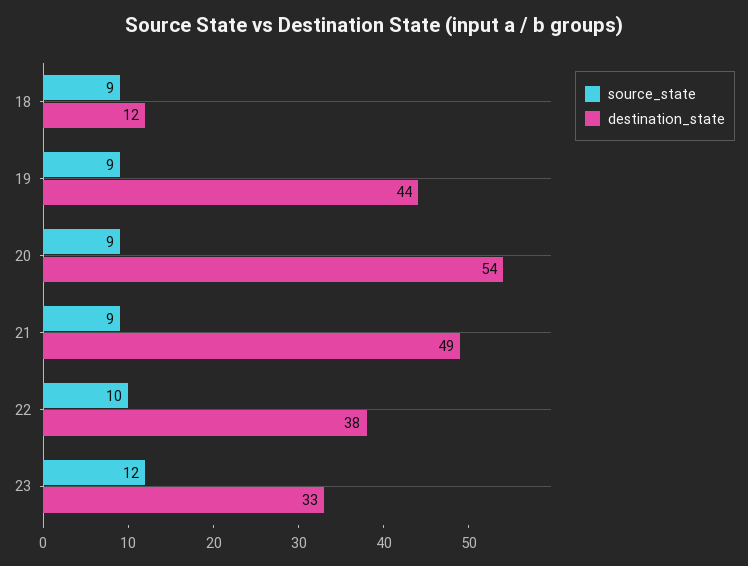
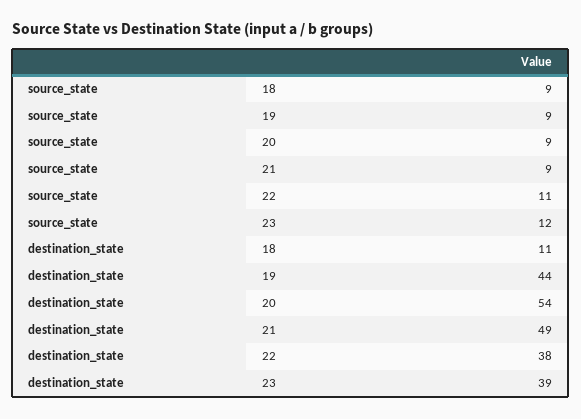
destination_state, 18: 12 -> 11
source_state, 22: 10 -> 11
destination_state, 23: 33 -> 39

